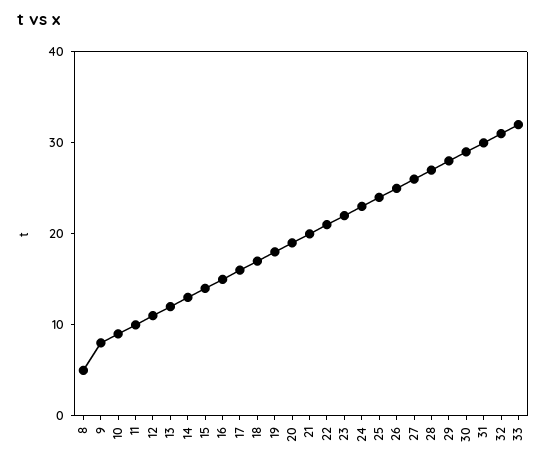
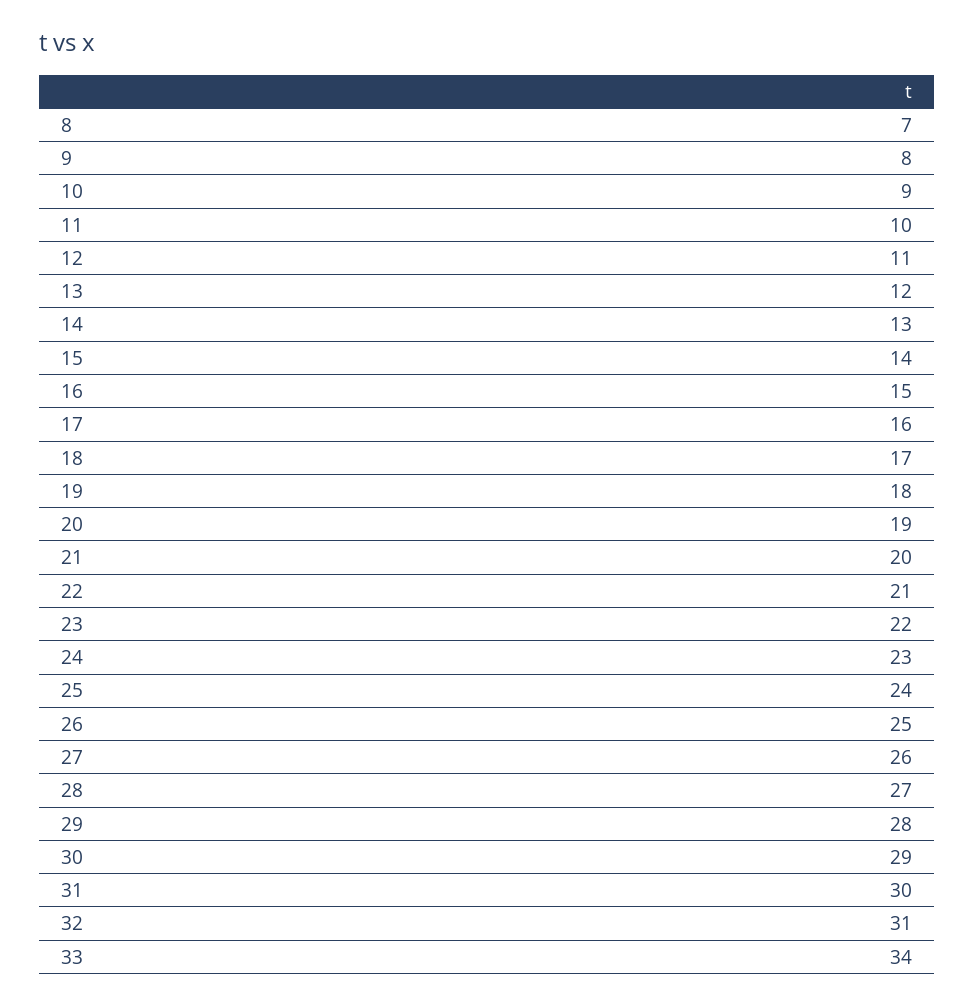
8: 5 -> 7
33: 32 -> 34

